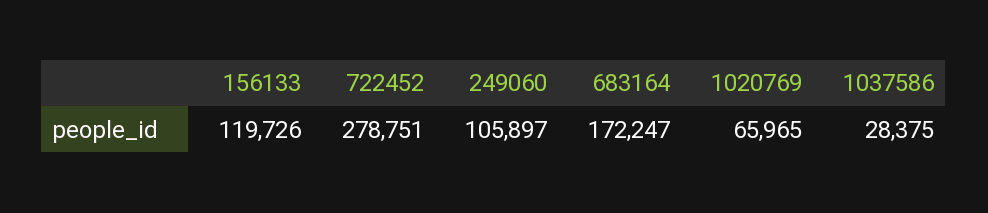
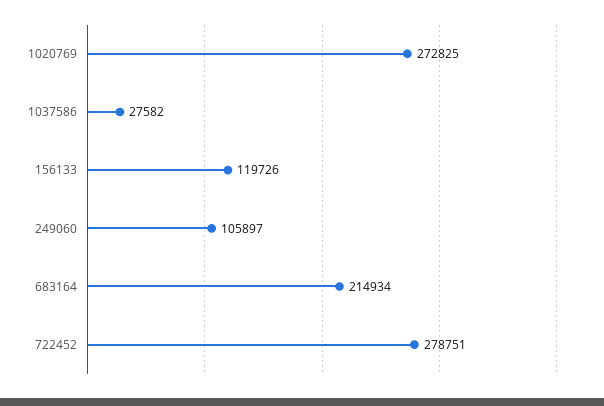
683164: 172247 -> 214934
1020769: 65965 -> 272825
1037586: 28375 -> 27582

